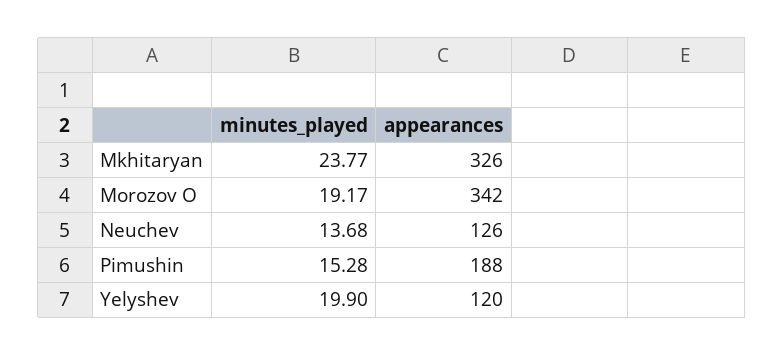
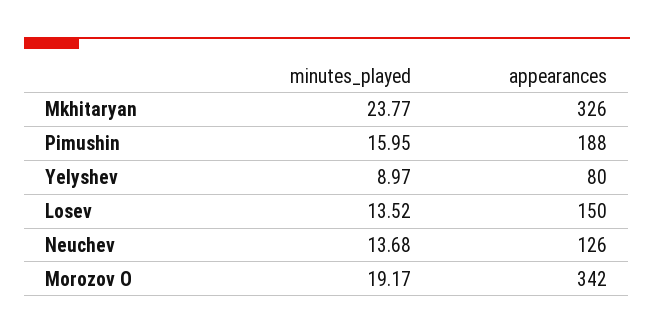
minutes_played, Pimushin: 15.28 -> 15.95
minutes_played, Yelyshev: 19.9 -> 8.97
appearances, Yelyshev: 120 -> 80
minutes_played, Losev: none -> 13.52
appearances, Losev: none -> 150

